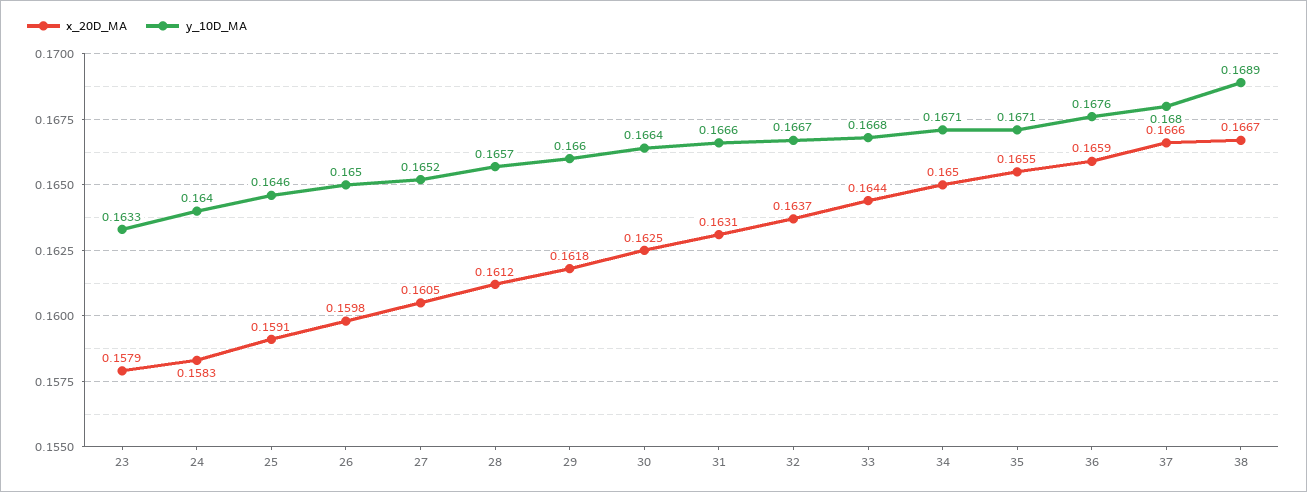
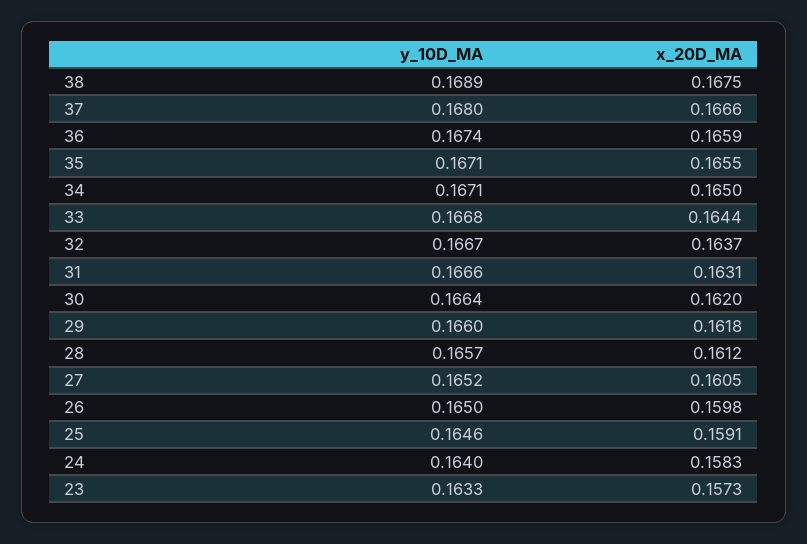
x_20D_MA, 23: 0.1579 -> 0.1573
x_20D_MA, 30: 0.1625 -> 0.162
y_10D_MA, 36: 0.1676 -> 0.1674
x_20D_MA, 38: 0.1667 -> 0.1675

